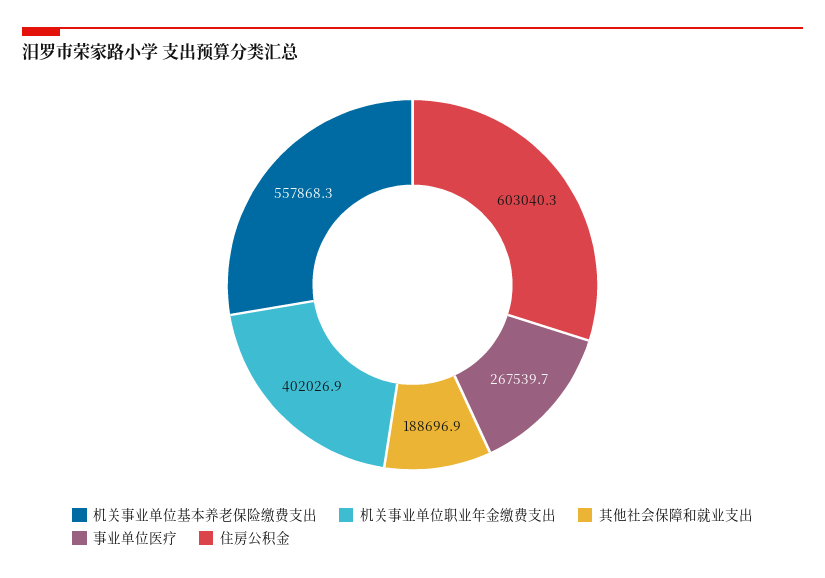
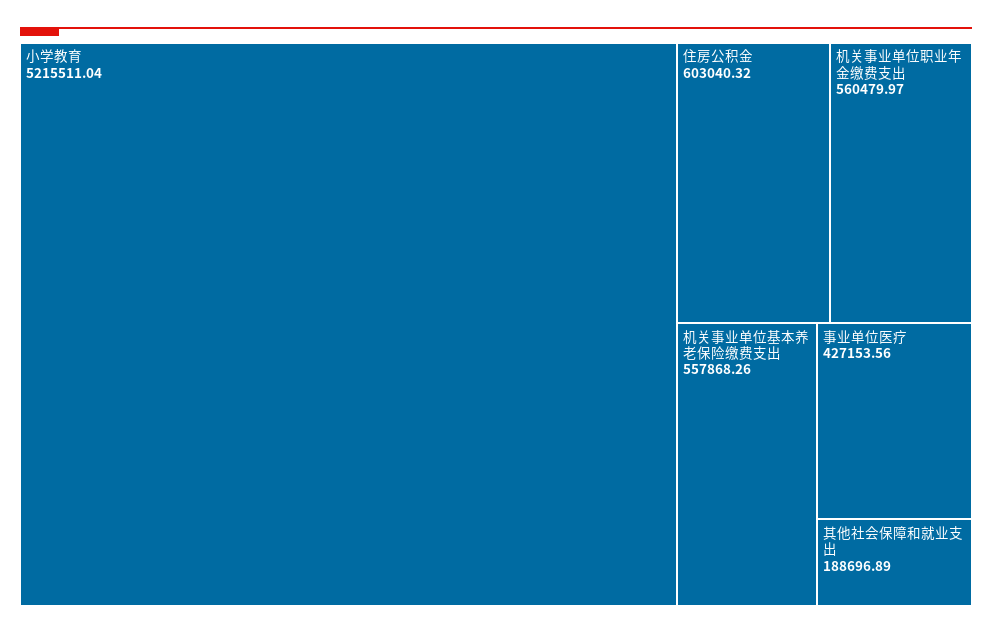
机关事业单位职业年金缴费支出: 402026.9 -> 560479.97
事业单位医疗: 267539.7 -> 427153.56
小学教育: none -> 5215511.04

